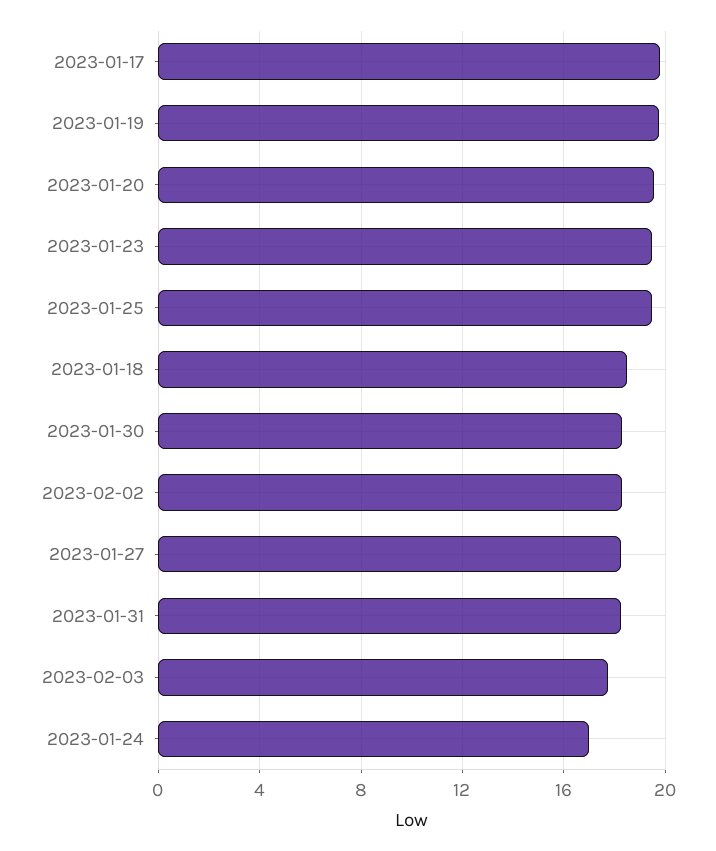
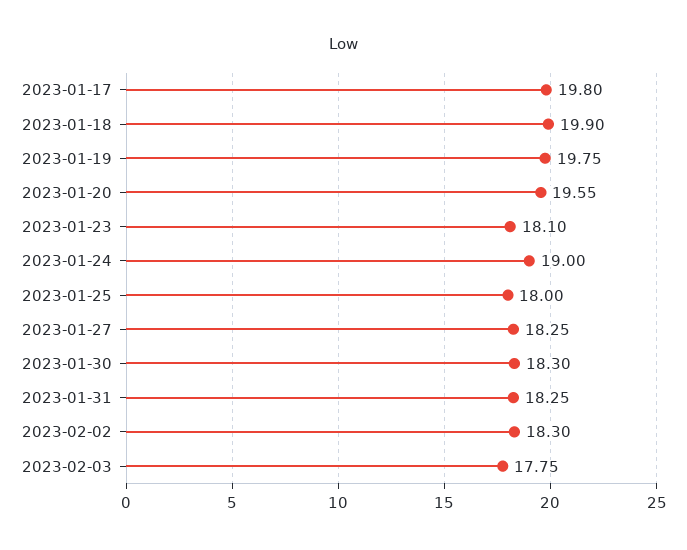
2023-01-23: 19.5 -> 18.1
2023-01-25: 19.5 -> 18
2023-01-18: 18.5 -> 19.9
2023-01-24: 17 -> 19

